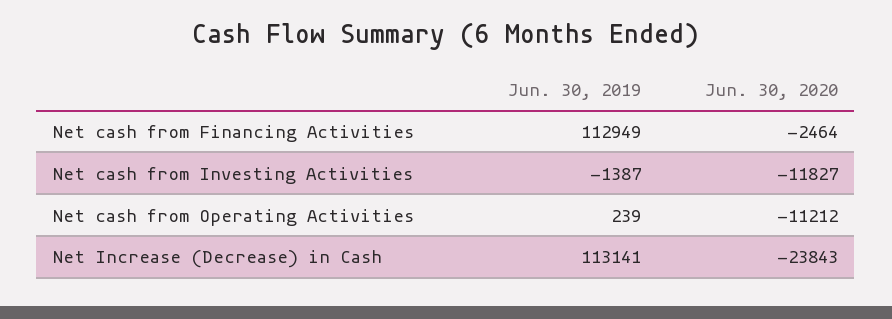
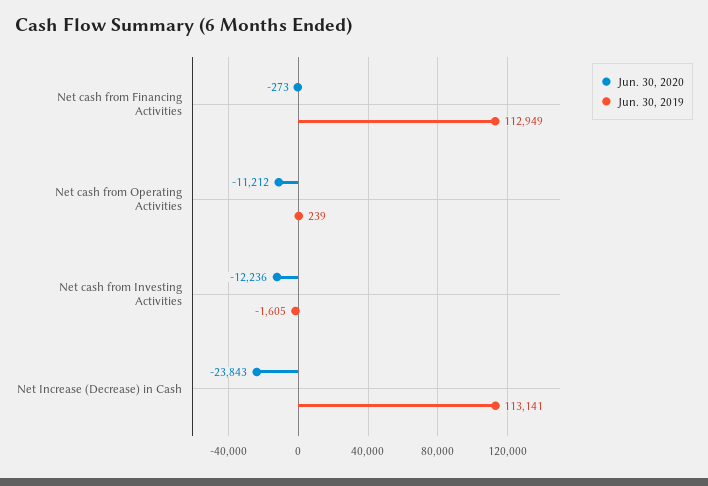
Jun. 30, 2020, Net cash from Financing Activities: -2464 -> -273
Jun. 30, 2019, Net cash from Investing Activities: -1387 -> -1605
Jun. 30, 2020, Net cash from Investing Activities: -11827 -> -12236

